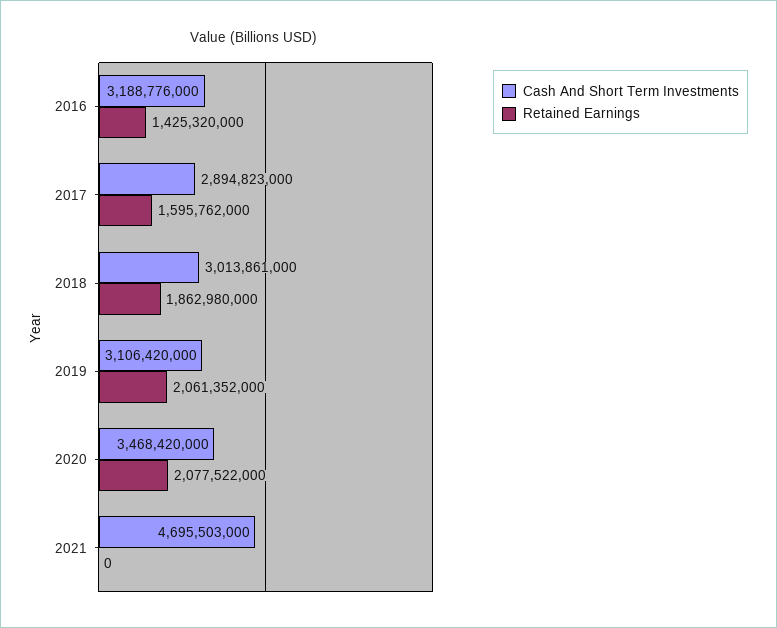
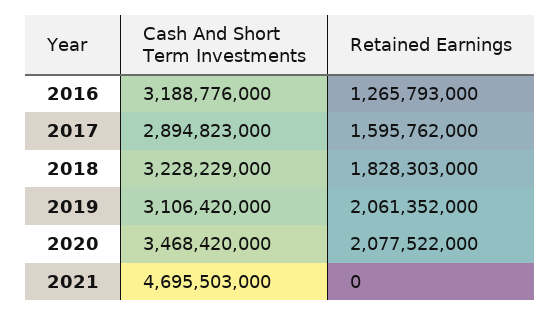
Retained Earnings, 2016: 1425320000 -> 1265793000
Cash And Short Term Investments, 2018: 3013861000 -> 3228229000
Retained Earnings, 2018: 1862980000 -> 1828303000

